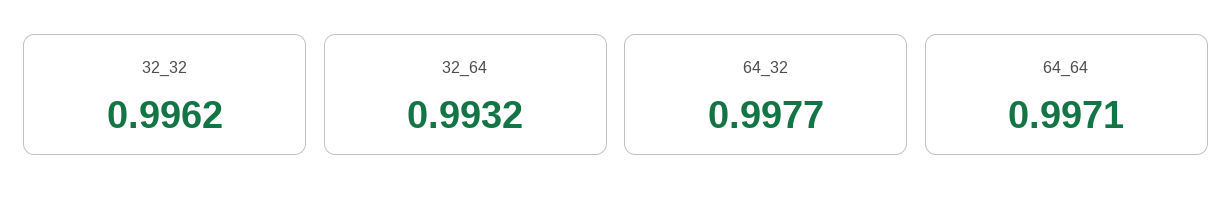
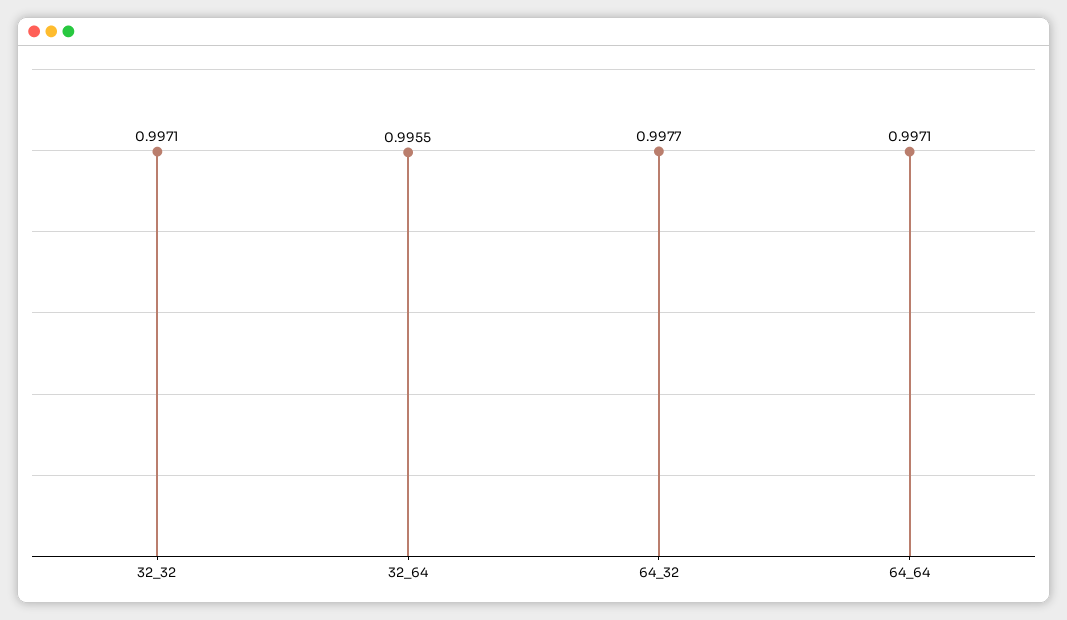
32_32: 0.9962 -> 0.9971
32_64: 0.9932 -> 0.9955

